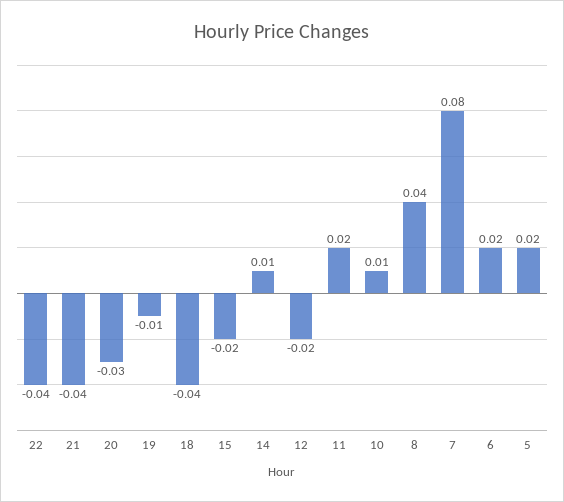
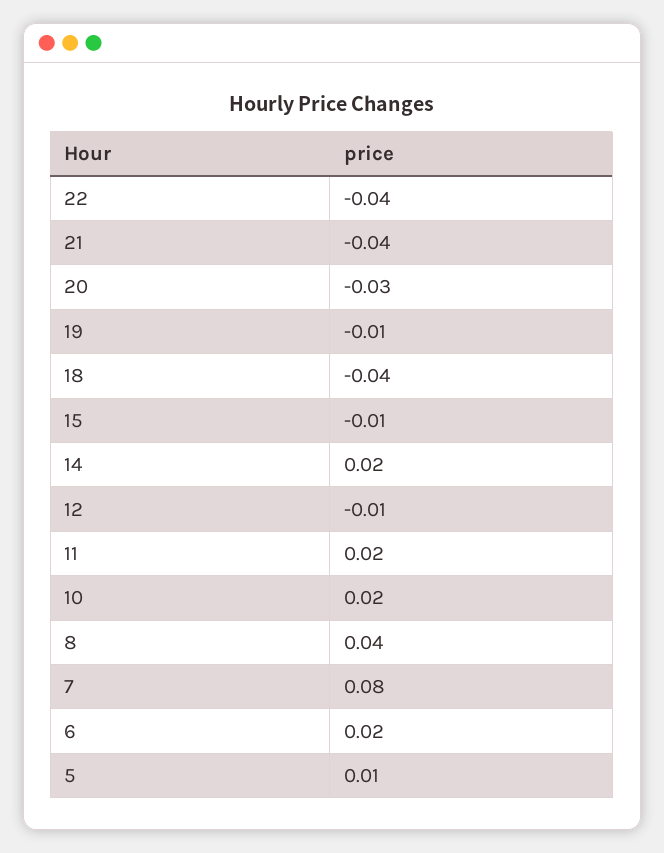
15: -0.02 -> -0.01
14: 0.01 -> 0.02
12: -0.02 -> -0.01
10: 0.01 -> 0.02
5: 0.02 -> 0.01

